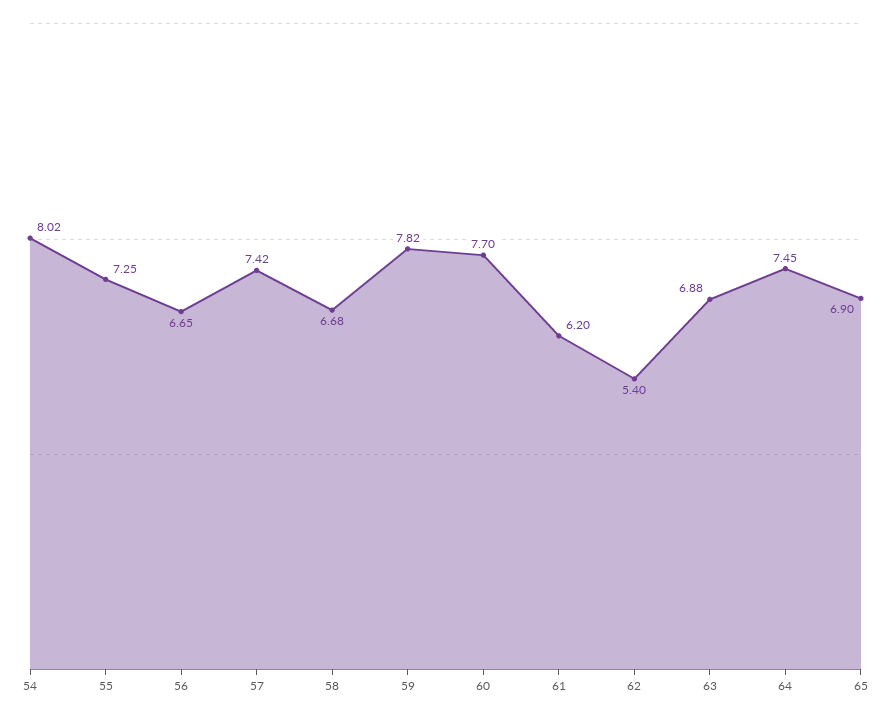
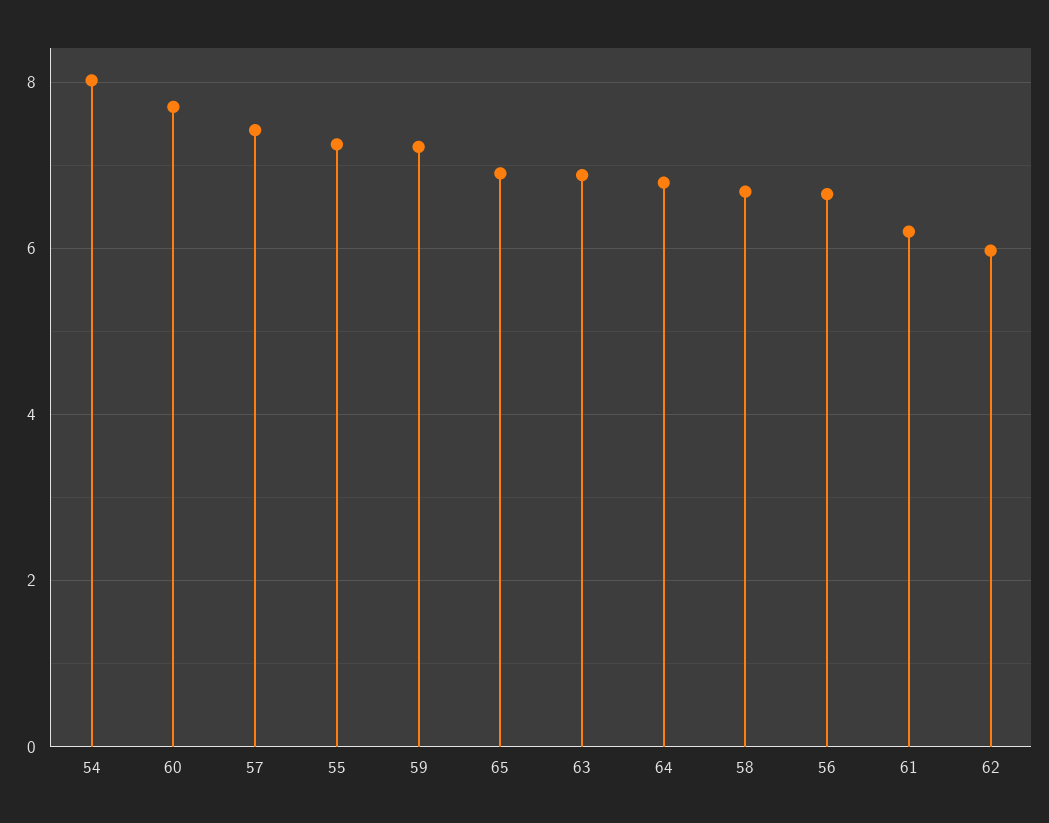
59: 7.82 -> 7.2
62: 5.4 -> 6
64: 7.45 -> 6.8

